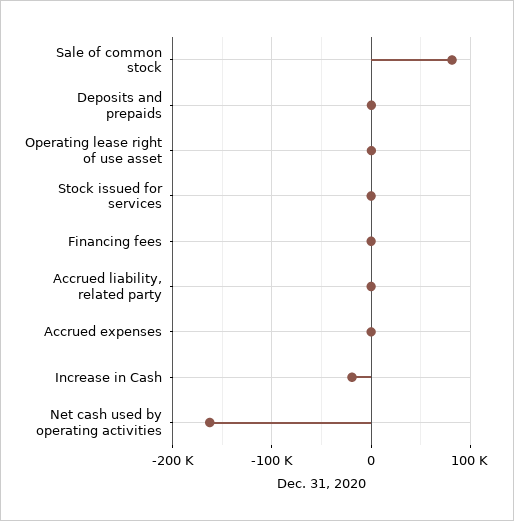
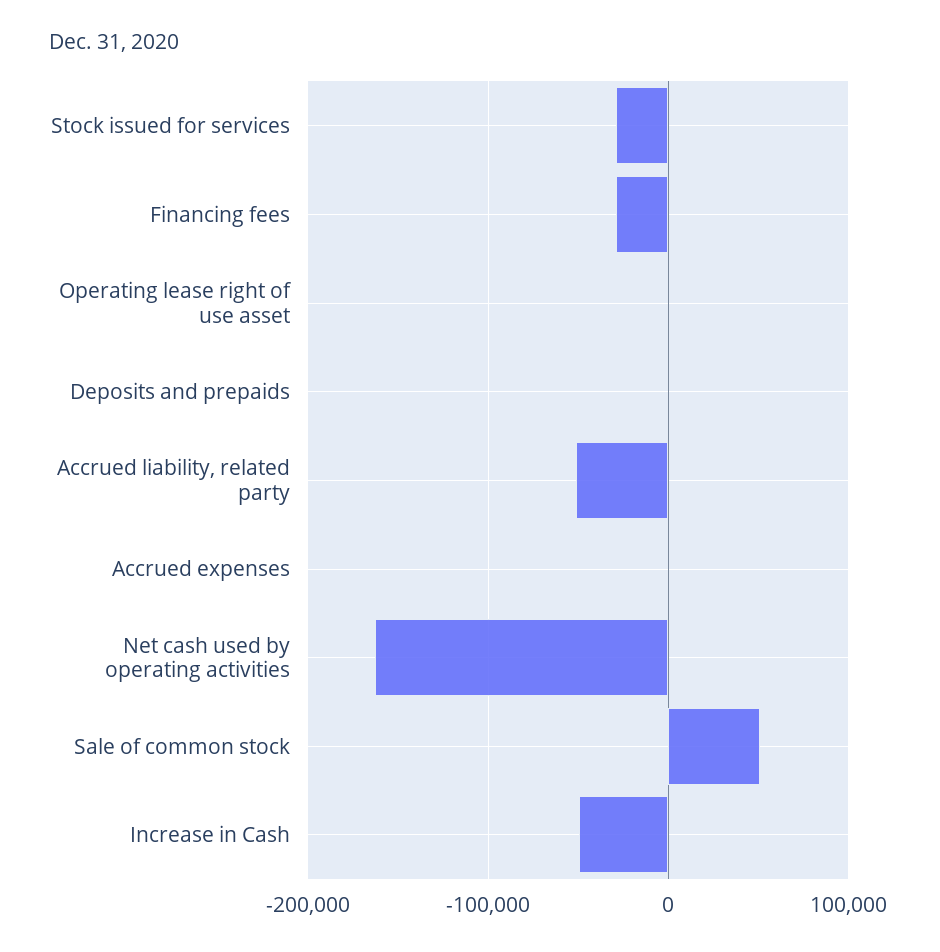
Sale of common stock: 80000 -> 50000
Stock issued for services: 0 -> -30000
Financing fees: 0 -> -30000
Accrued liability, related party: 0 -> -50000
Increase in Cash: -20000 -> -50000

